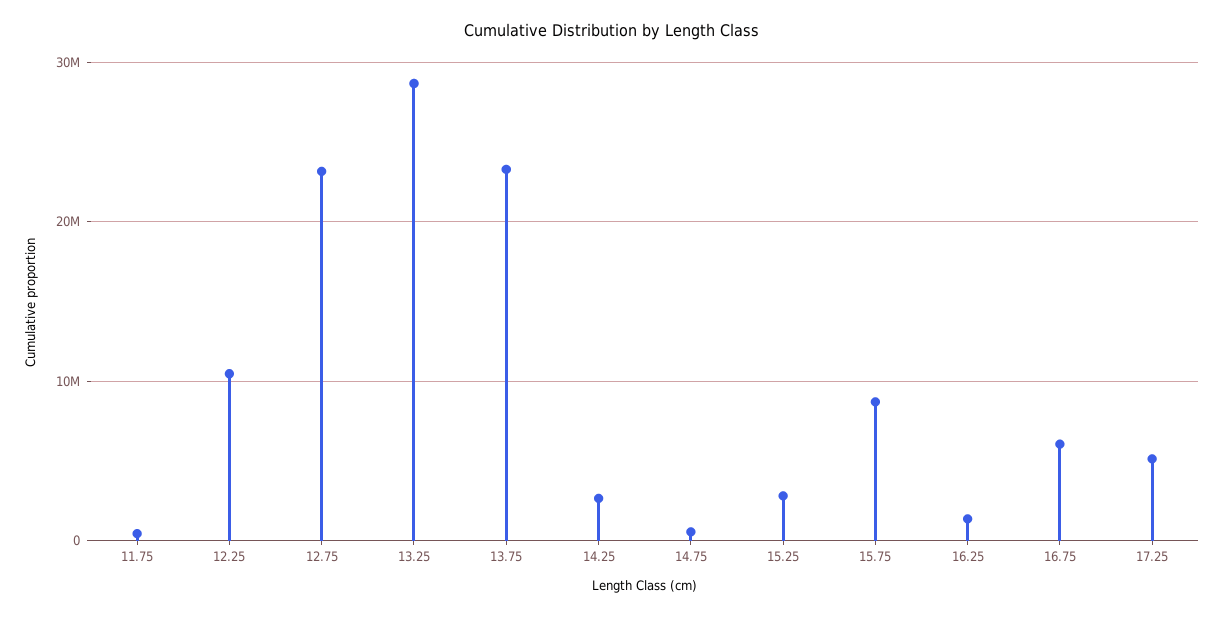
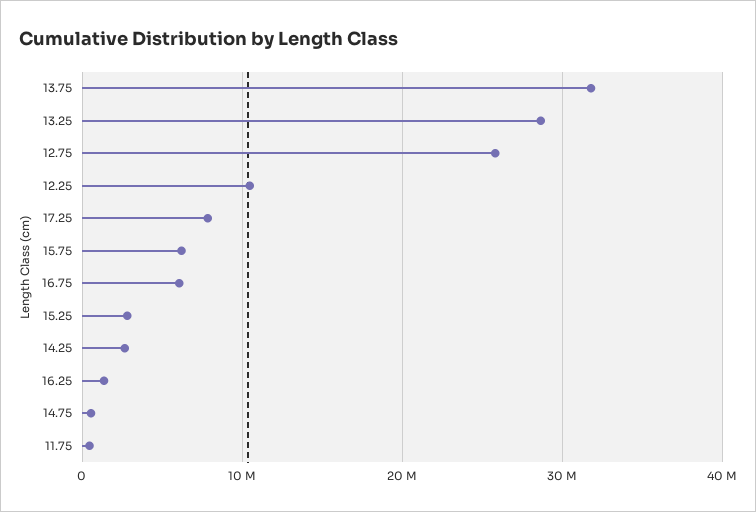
12.75: 23000000 -> 26000000
13.75: 23000000 -> 32000000
15.75: 9000000 -> 6000000
17.25: 5000000 -> 8000000

